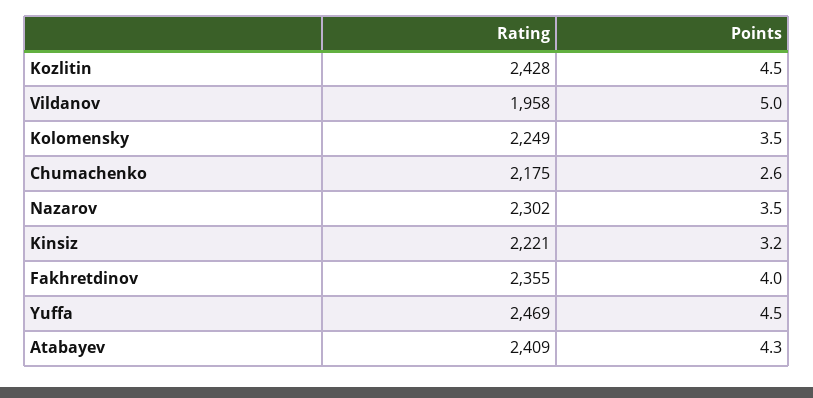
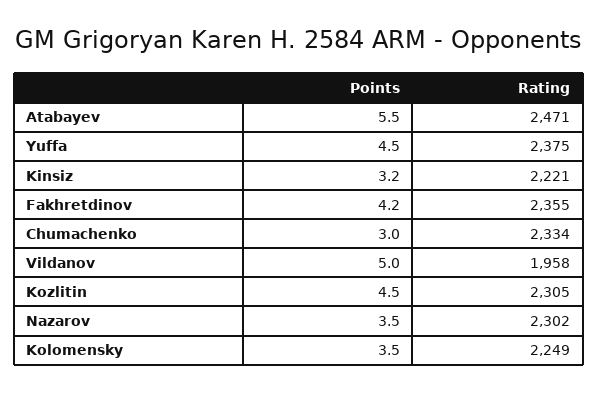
Rating, Kozlitin: 2428 -> 2305
Rating, Chumachenko: 2175 -> 2334
Points, Chumachenko: 2.6 -> 3
Points, Fakhretdinov: 4 -> 4.2
Rating, Yuffa: 2469 -> 2375
Rating, Atabayev: 2409 -> 2471
Points, Atabayev: 4.3 -> 5.5

